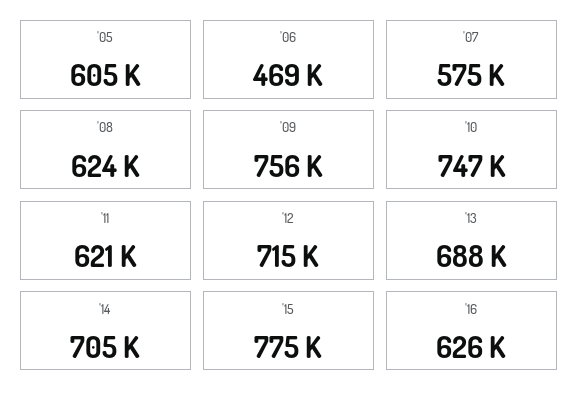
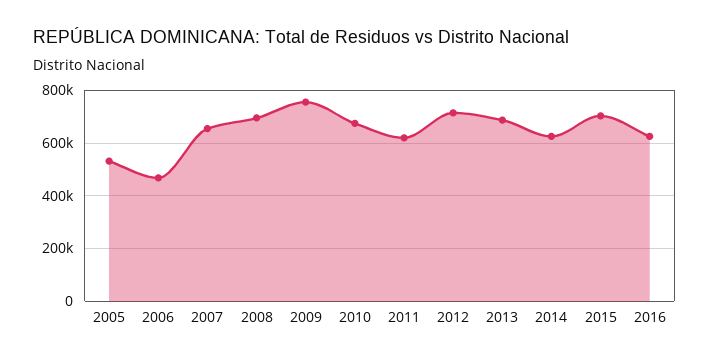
'05: 605000 -> 525000
'07: 575000 -> 650000
'08: 624000 -> 700000
'10: 747000 -> 675000
'14: 705000 -> 625000
'15: 775000 -> 700000

